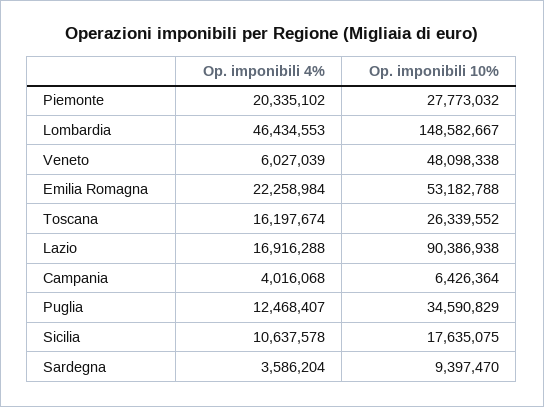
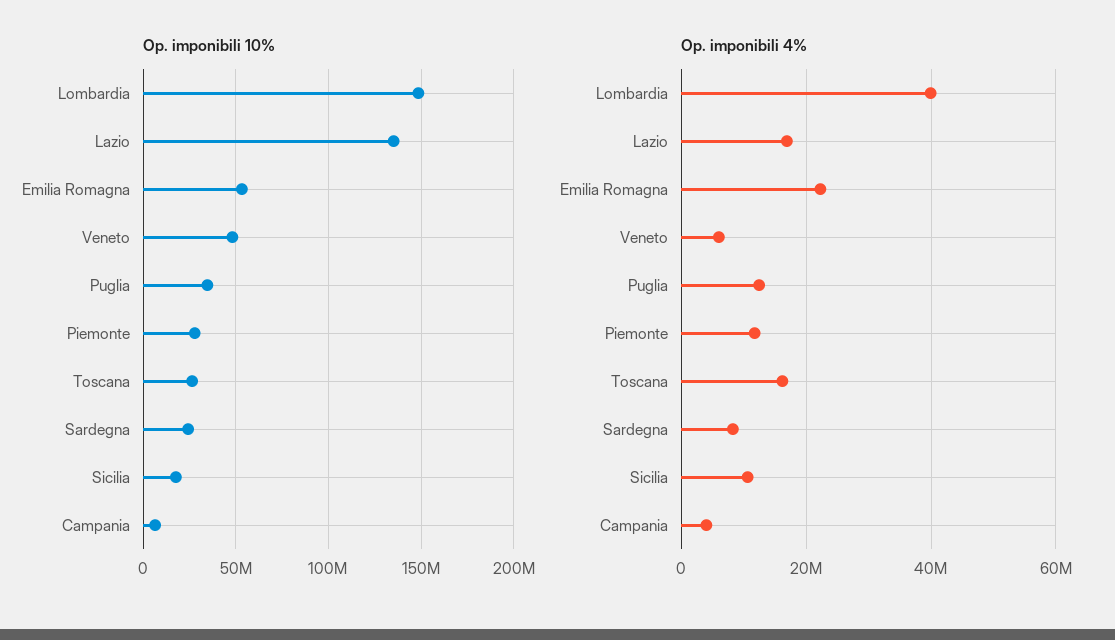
Op. imponibili 4%, Piemonte: 20335102 -> 12000000
Op. imponibili 4%, Lombardia: 46434553 -> 40000000
Op. imponibili 10%, Lazio: 90386938 -> 135000000
Op. imponibili 4%, Sardegna: 3586204 -> 8000000
Op. imponibili 10%, Sardegna: 9397470 -> 25000000

